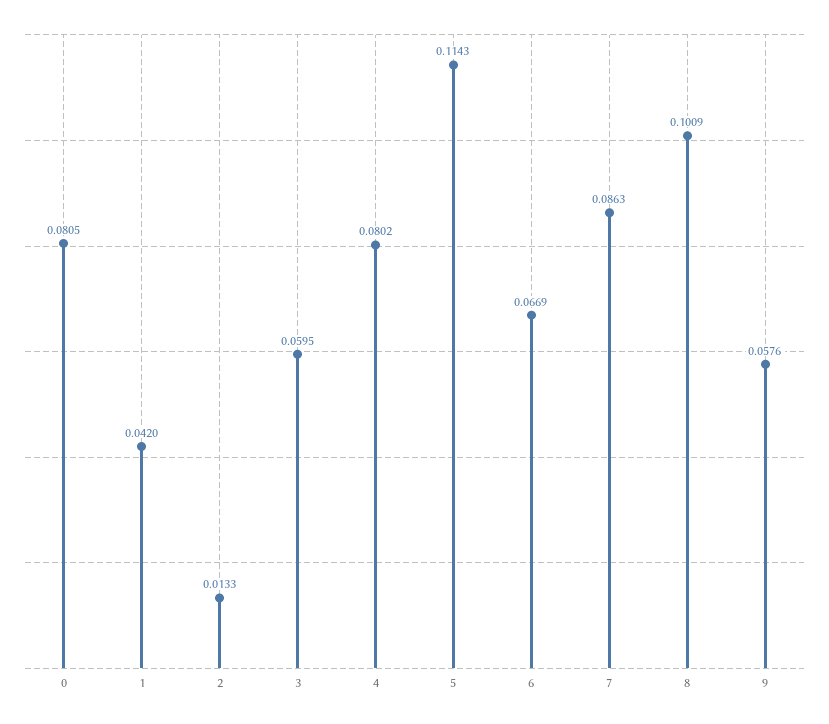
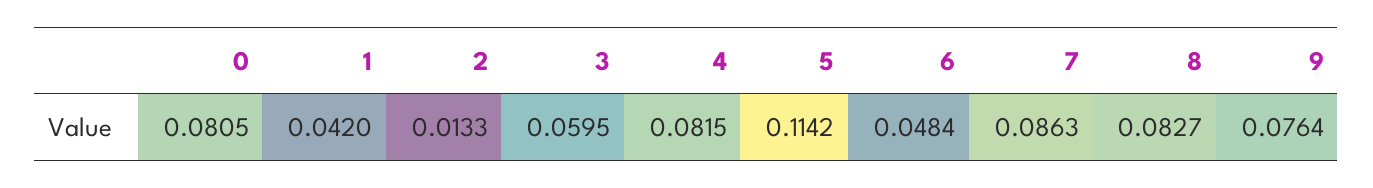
4: 0.0802 -> 0.0815
5: 0.1143 -> 0.1142
6: 0.0669 -> 0.0484
8: 0.1009 -> 0.0827
9: 0.0576 -> 0.0764

